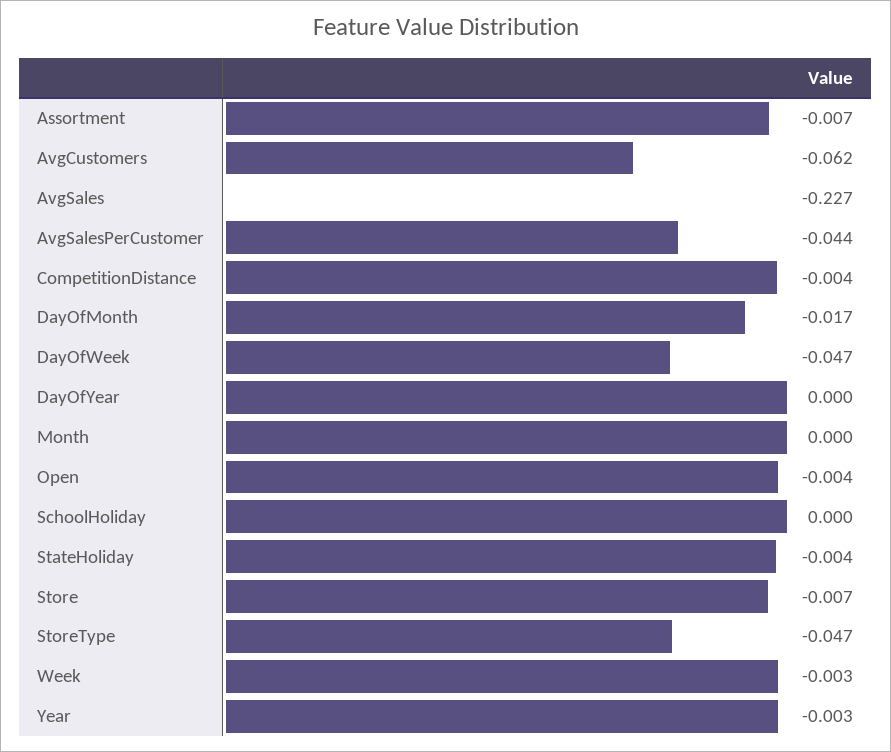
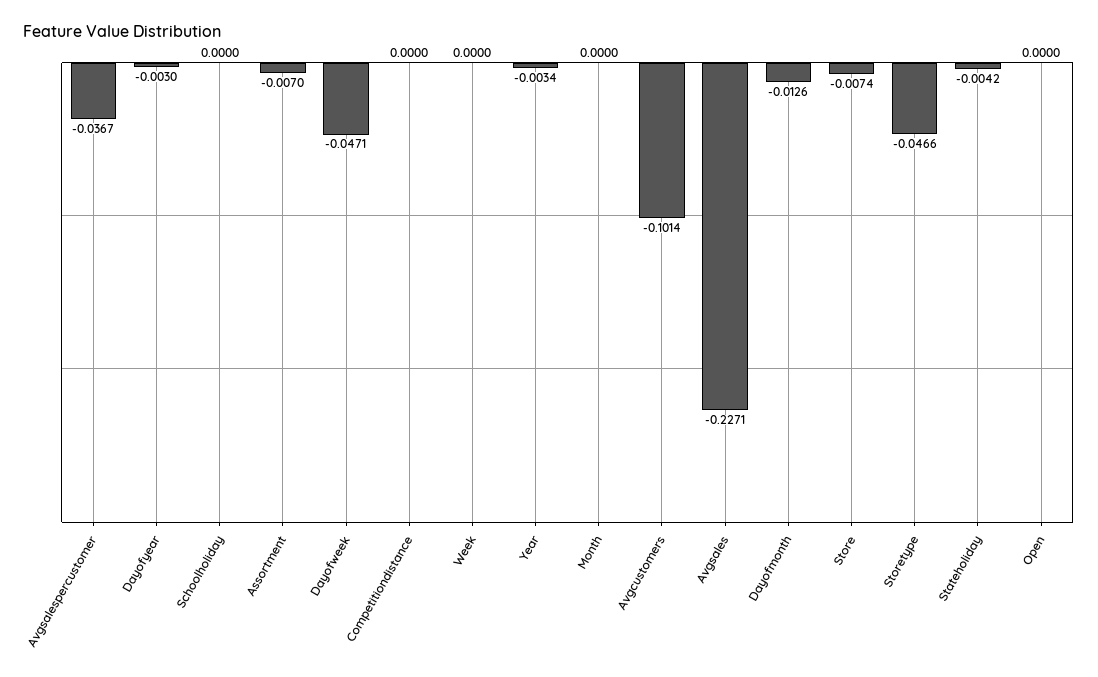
AvgCustomers: -0.062 -> -0.1014
AvgSalesPerCustomer: -0.044 -> -0.0367
CompetitionDistance: -0.004 -> 0
DayOfMonth: -0.017 -> -0.0126
DayOfYear: 0 -> -0.003
Open: -0.004 -> 0
Week: -0.003 -> 0

